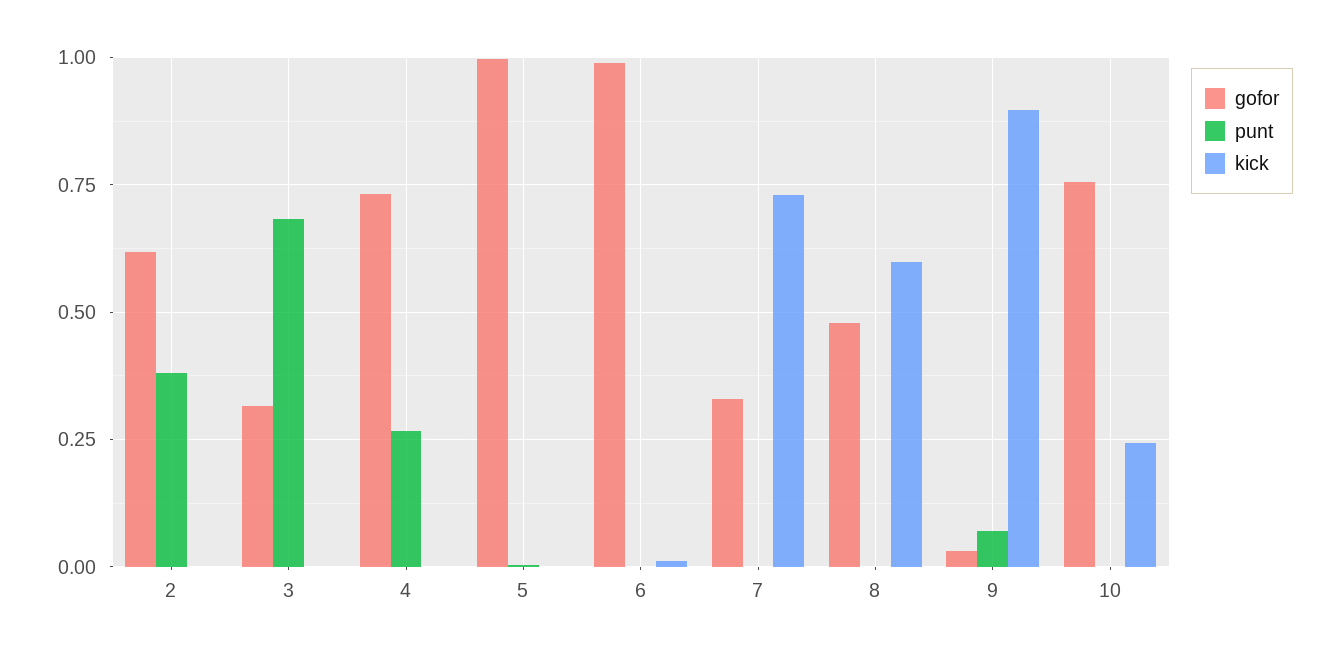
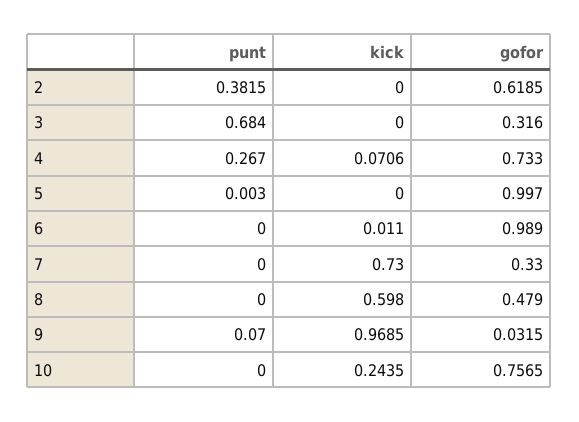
kick, 4: 0 -> 0.0706
kick, 9: 0.9 -> 0.9685

